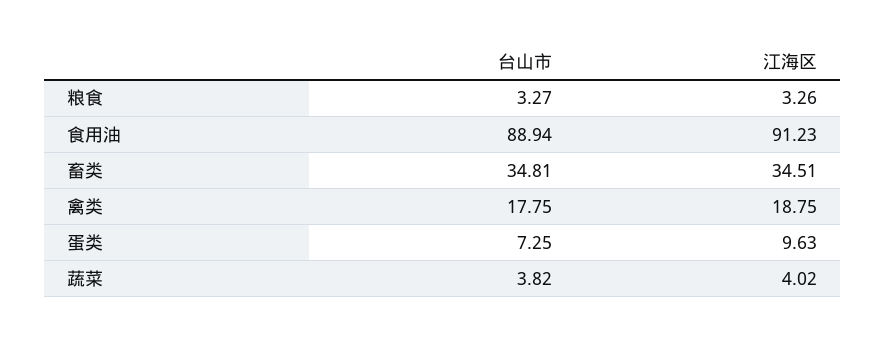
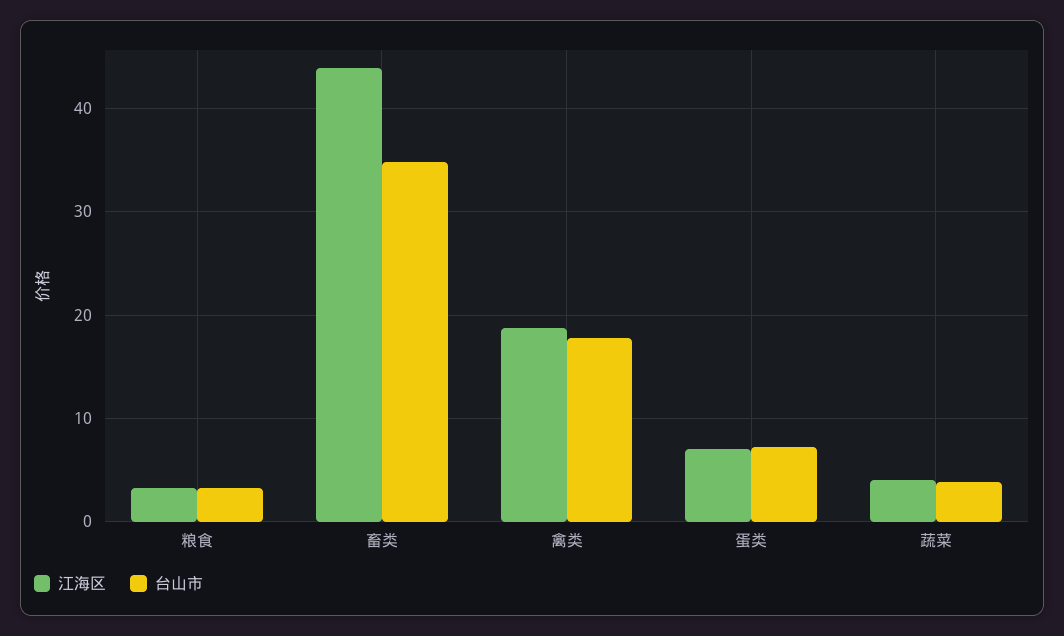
台山市, 食用油: 88.94 -> none
江海区, 食用油: 91.23 -> none
江海区, 畜类: 34.51 -> 44
江海区, 蛋类: 9.63 -> 7

